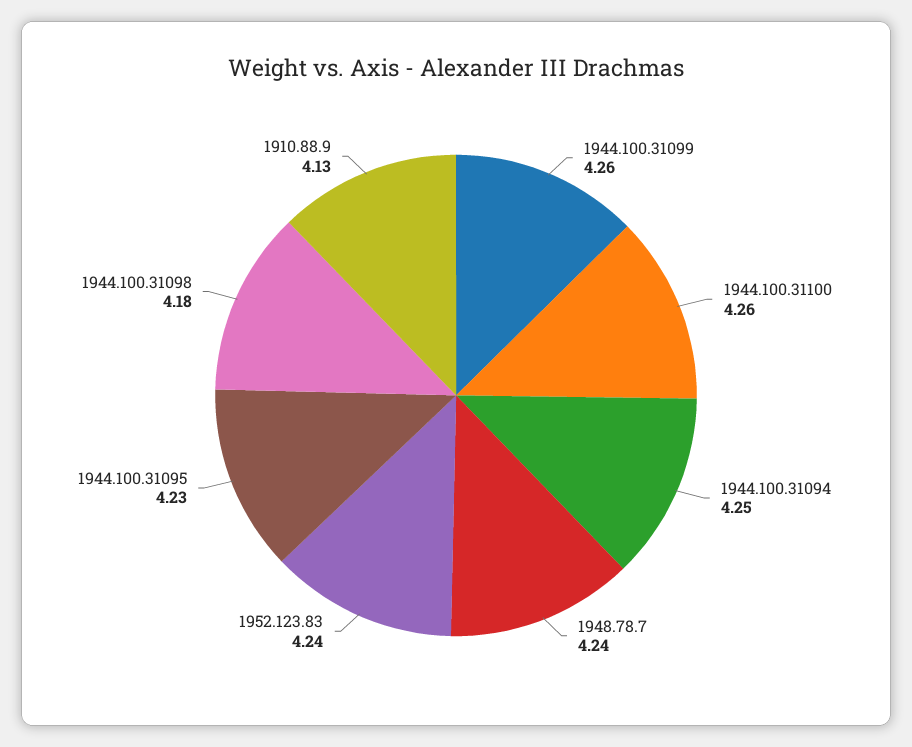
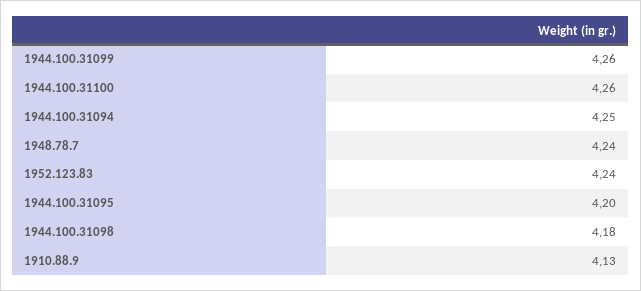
1944.100.31095: 4.23 -> 4.2

